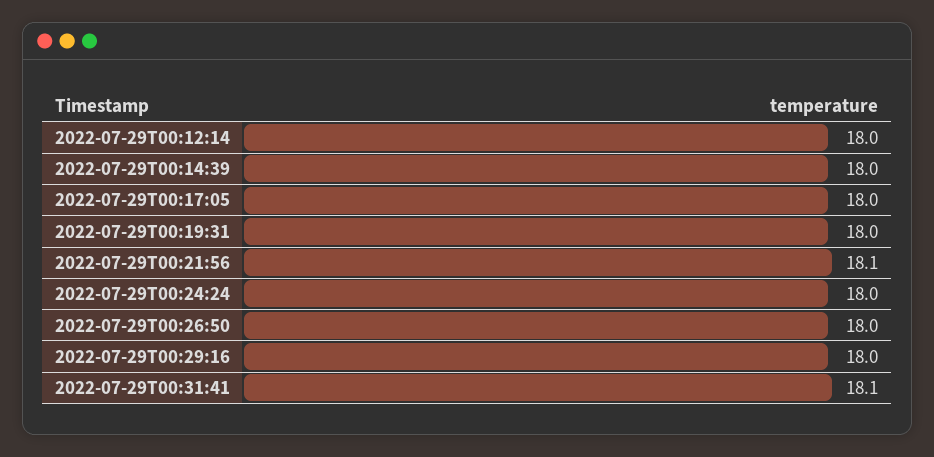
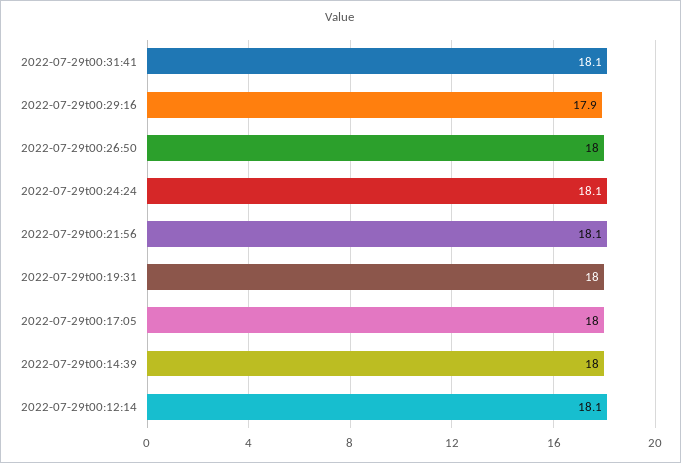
2022-07-29T00:12:14: 18 -> 18.1
2022-07-29T00:24:24: 18 -> 18.1
2022-07-29T00:29:16: 18 -> 17.9

